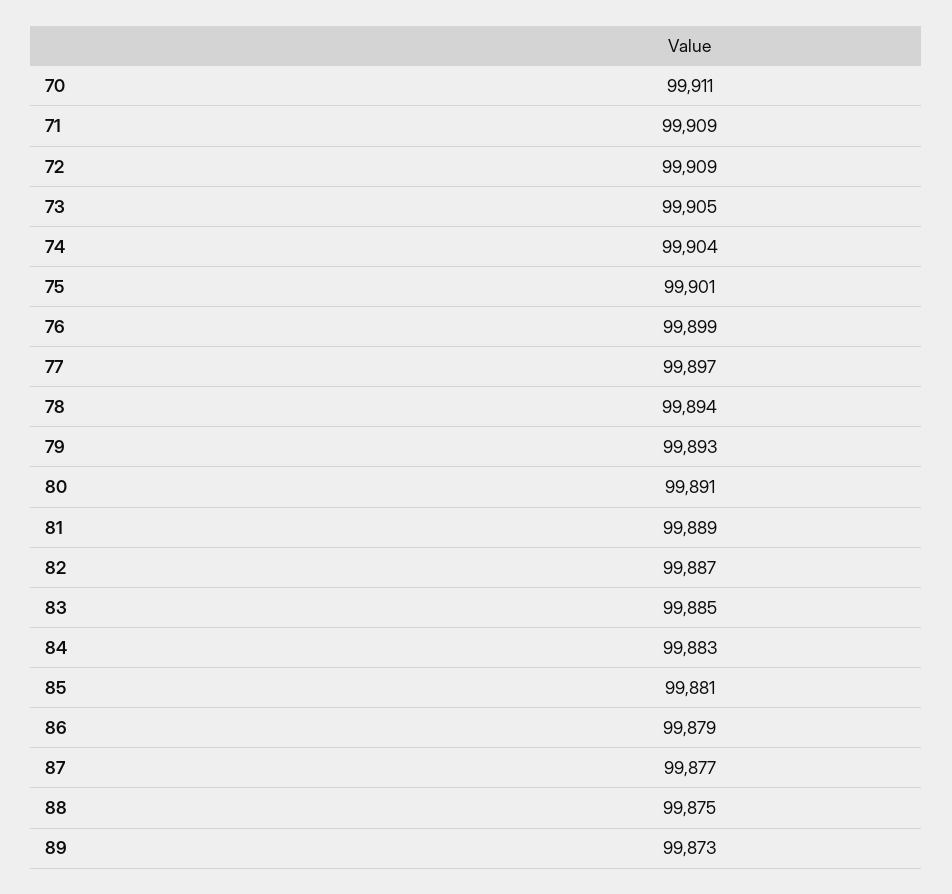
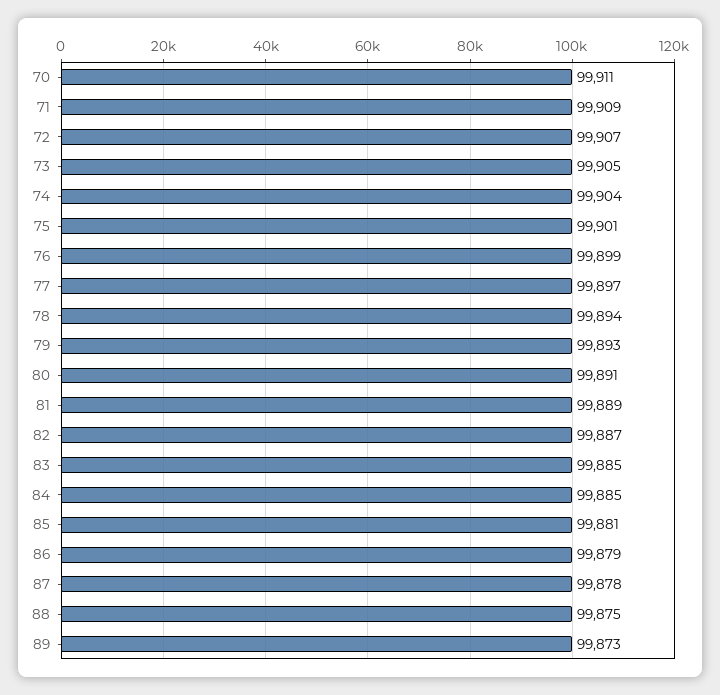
72: 99909 -> 99907
84: 99883 -> 99885
87: 99877 -> 99878

